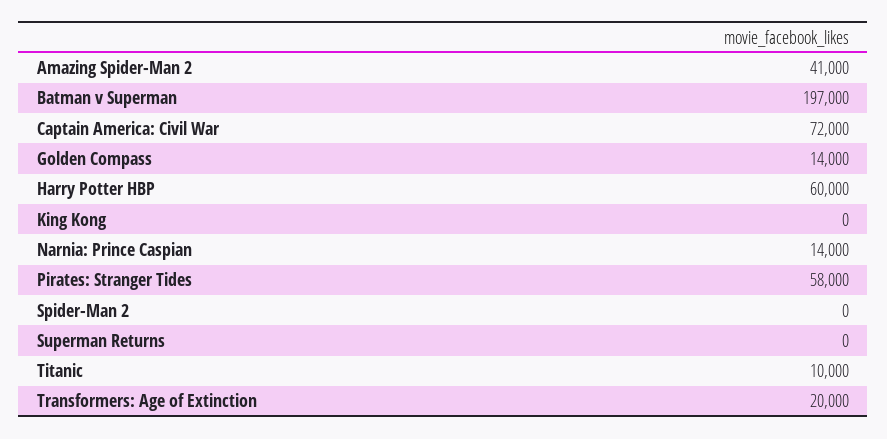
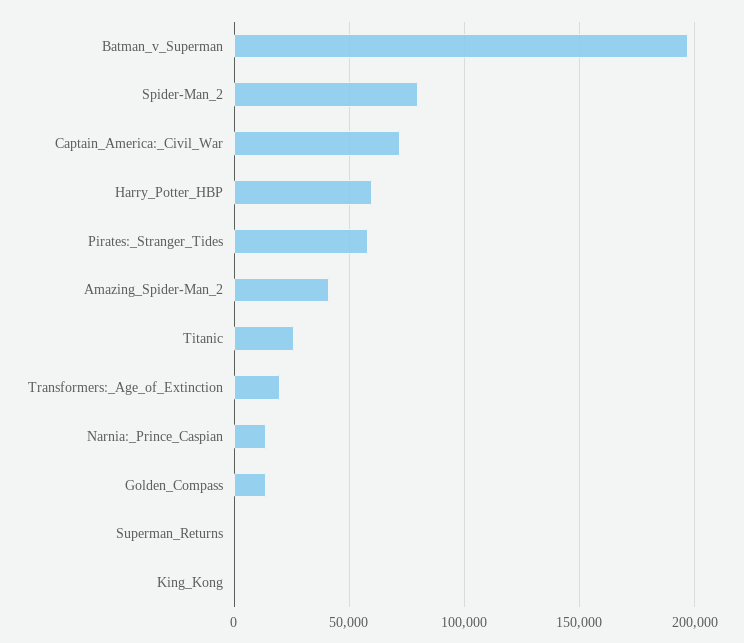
Spider-Man 2: 0 -> 80000
Titanic: 10000 -> 25000

